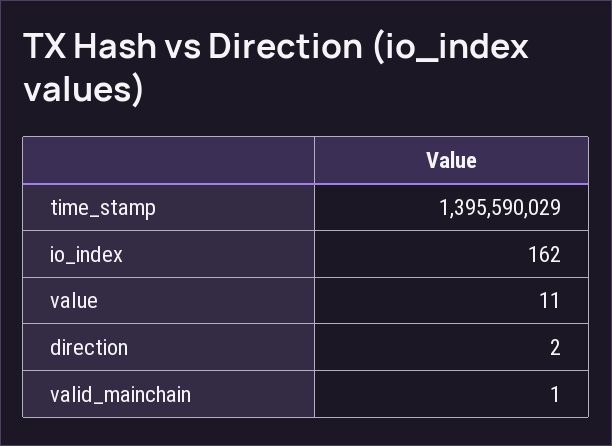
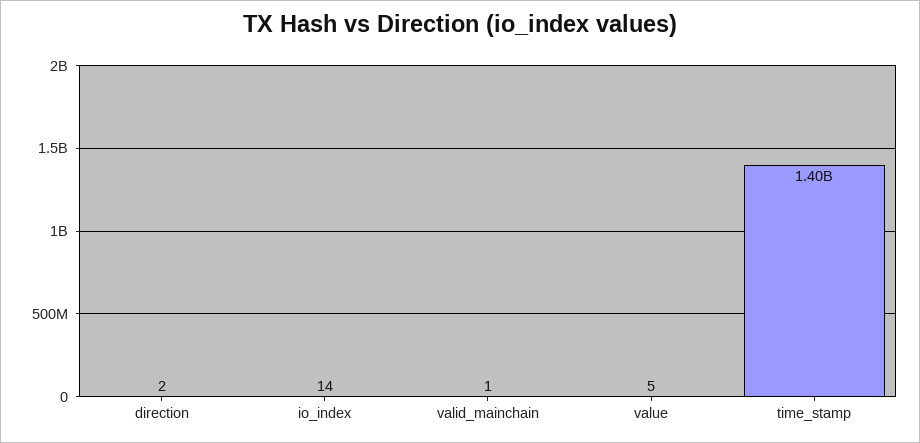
io_index: 162 -> 14
value: 11 -> 5

